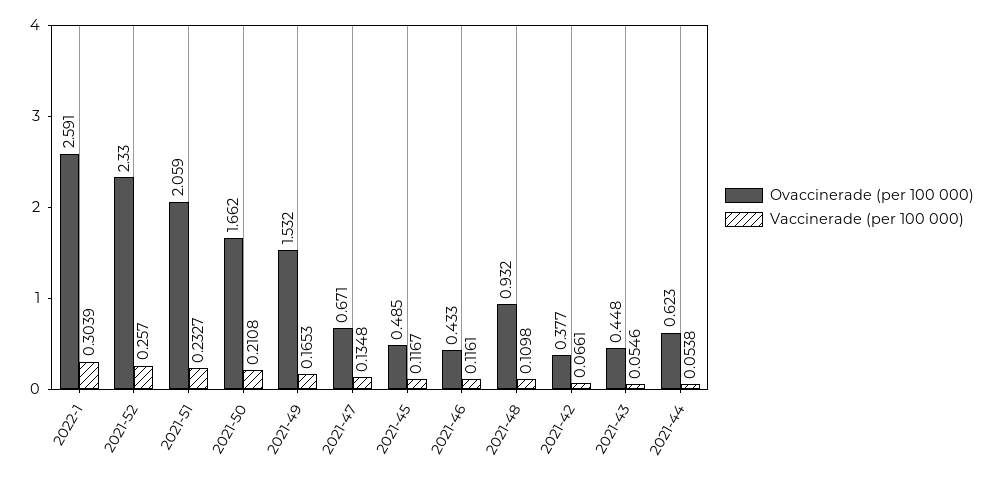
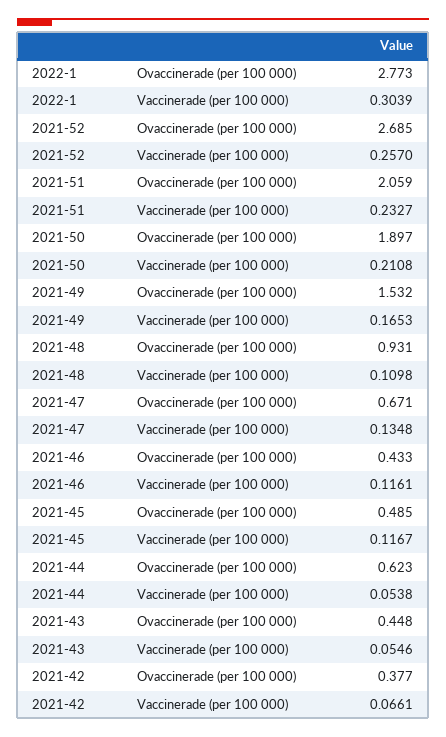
Ovaccinerade (per 100 000), 2022-1: 2.591 -> 2.773
Ovaccinerade (per 100 000), 2021-52: 2.33 -> 2.685
Ovaccinerade (per 100 000), 2021-50: 1.662 -> 1.897
Ovaccinerade (per 100 000), 2021-48: 0.932 -> 0.931

